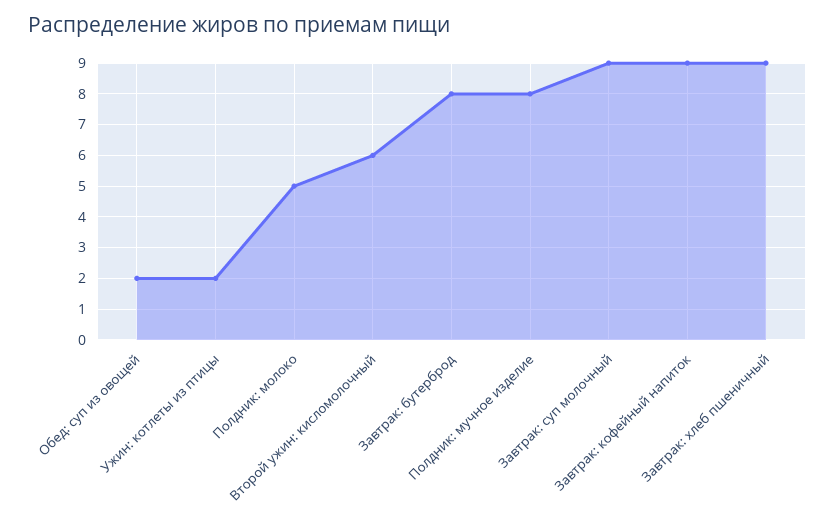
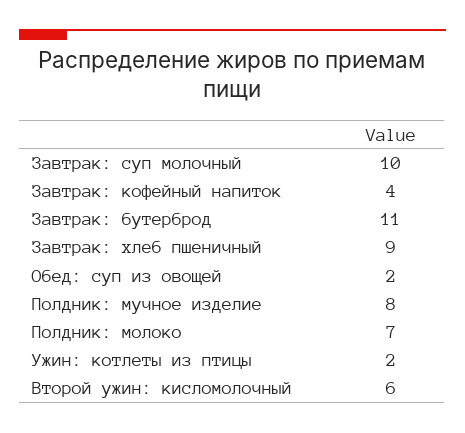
Полдник: молоко: 5 -> 7
Завтрак: бутерброд: 8 -> 11
Завтрак: суп молочный: 9 -> 10
Завтрак: кофейный напиток: 9 -> 4

